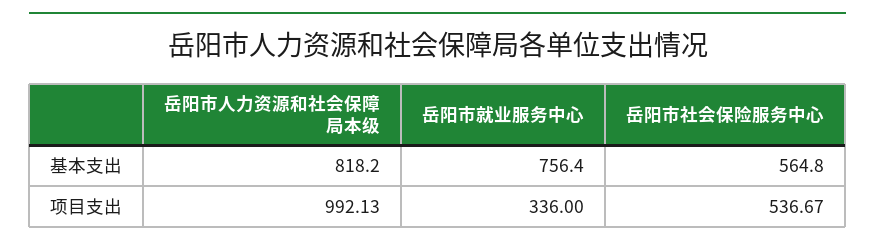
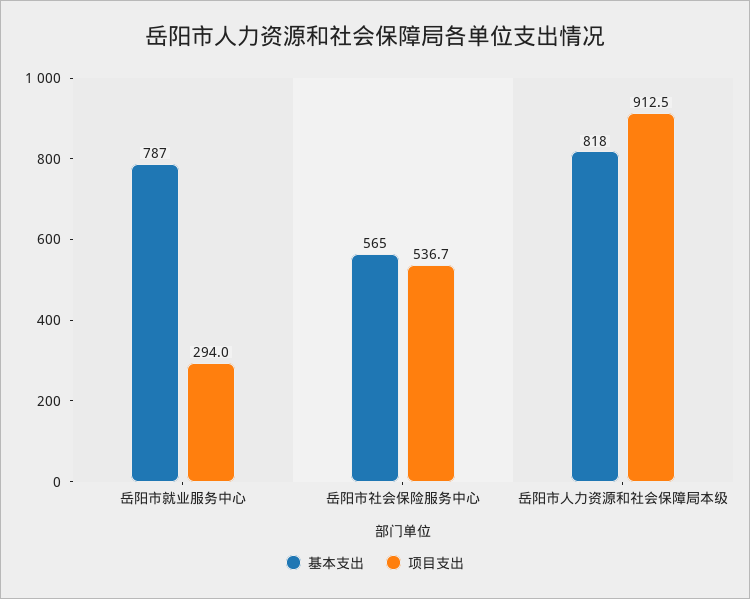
基本支出, 岳阳市就业服务中心: 756.4 -> 787
项目支出, 岳阳市人力资源和社会保障局本级: 992.13 -> 912.5
项目支出, 岳阳市就业服务中心: 336 -> 294

